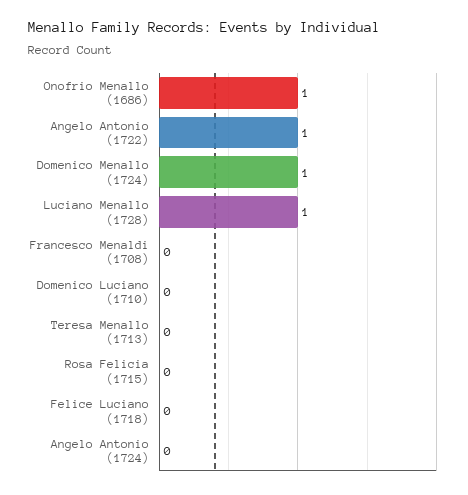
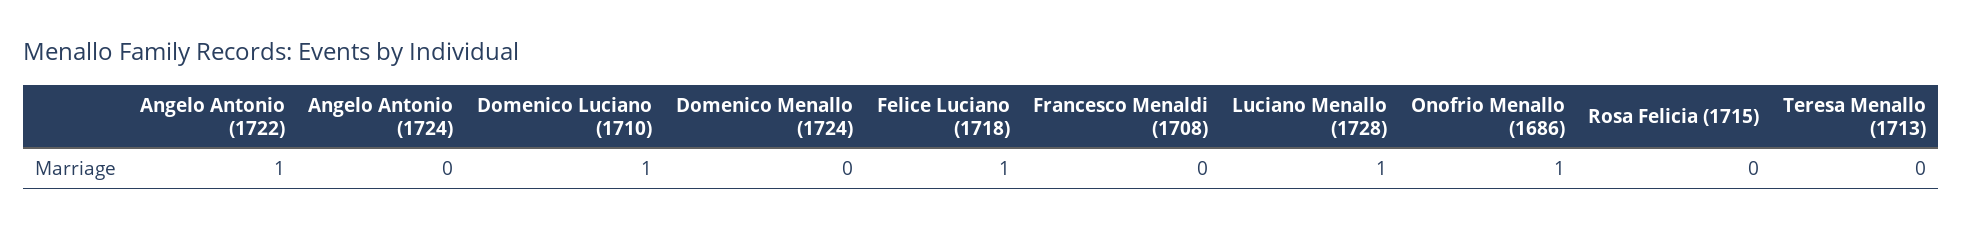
Domenico Menallo (1724): 1 -> 0
Domenico Luciano (1710): 0 -> 1
Felice Luciano (1718): 0 -> 1

